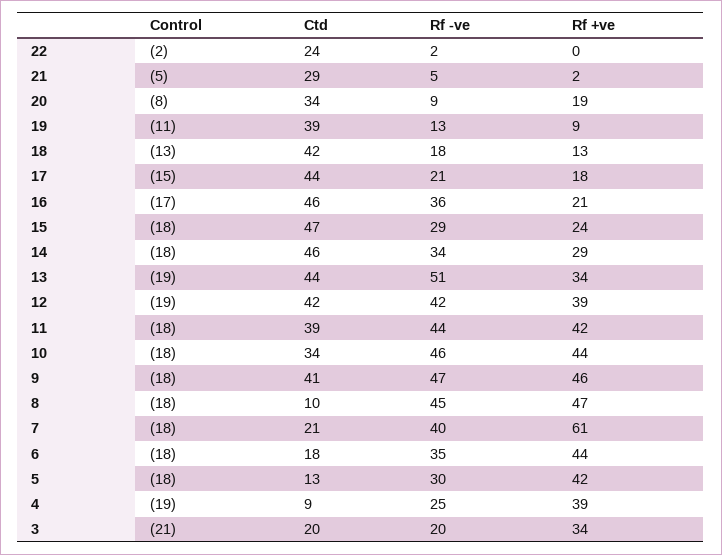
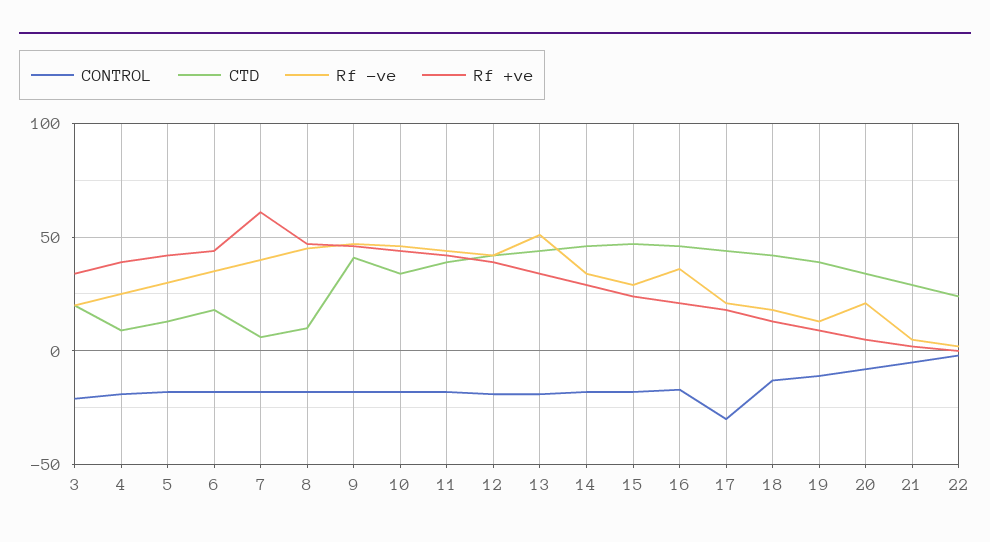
Rf -ve, 20: 9 -> 20
Rf +ve, 20: 19 -> 5
Control, 17: -15 -> -30
Ctd, 7: 21 -> 5

